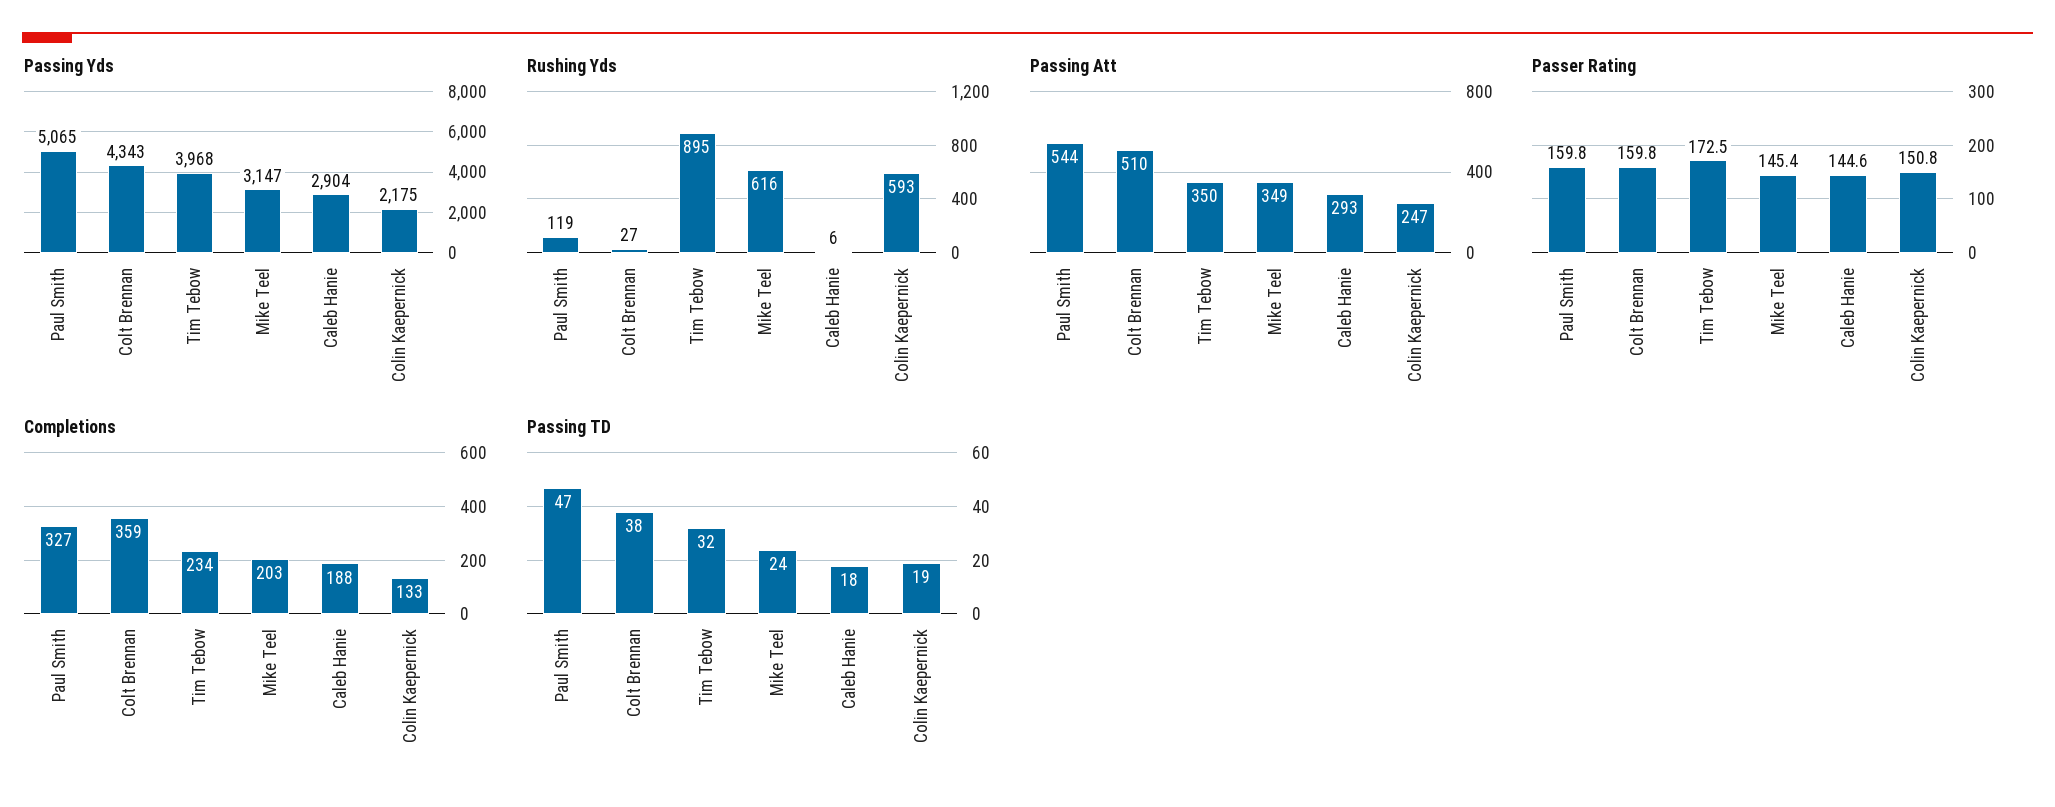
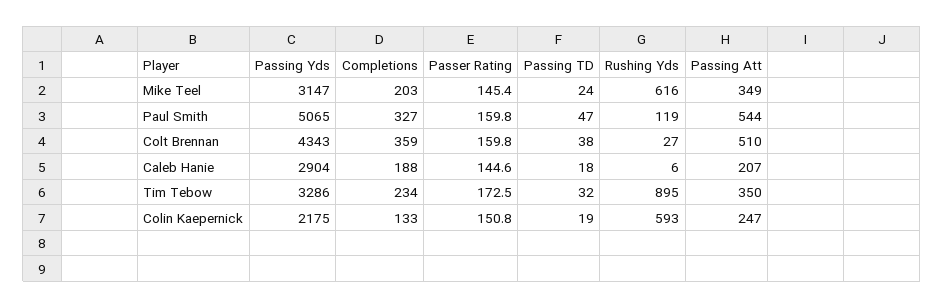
Passing Yds, Tim Tebow: 3968 -> 3286
Passing Att, Caleb Hanie: 293 -> 207

